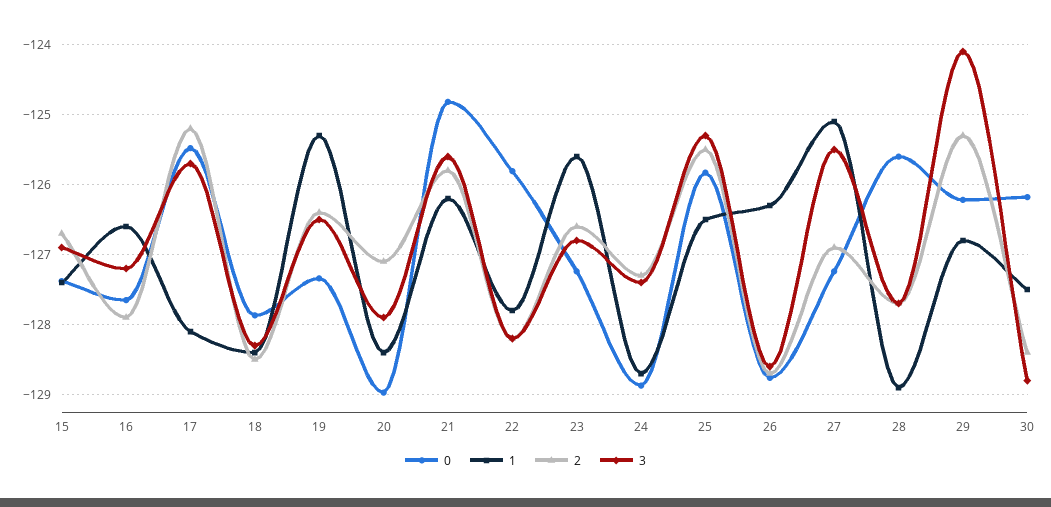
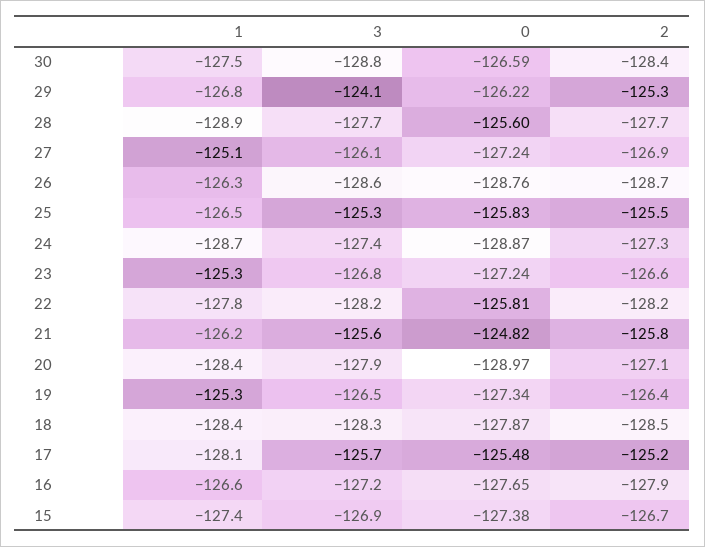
1, 23: -125.6 -> -125.3
3, 27: -125.5 -> -126.1
0, 30: -126.2 -> -126.59

